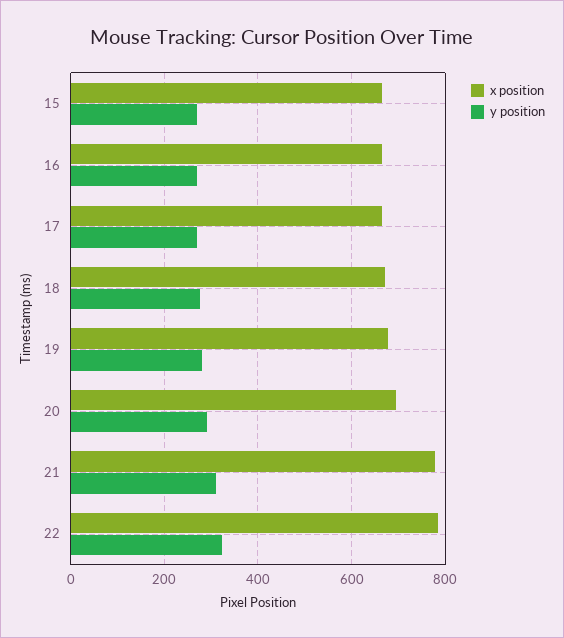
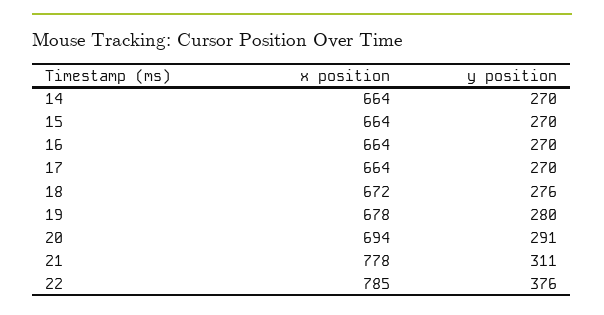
y position, 22: 320 -> 376
x position, 14: none -> 664
y position, 14: none -> 270

